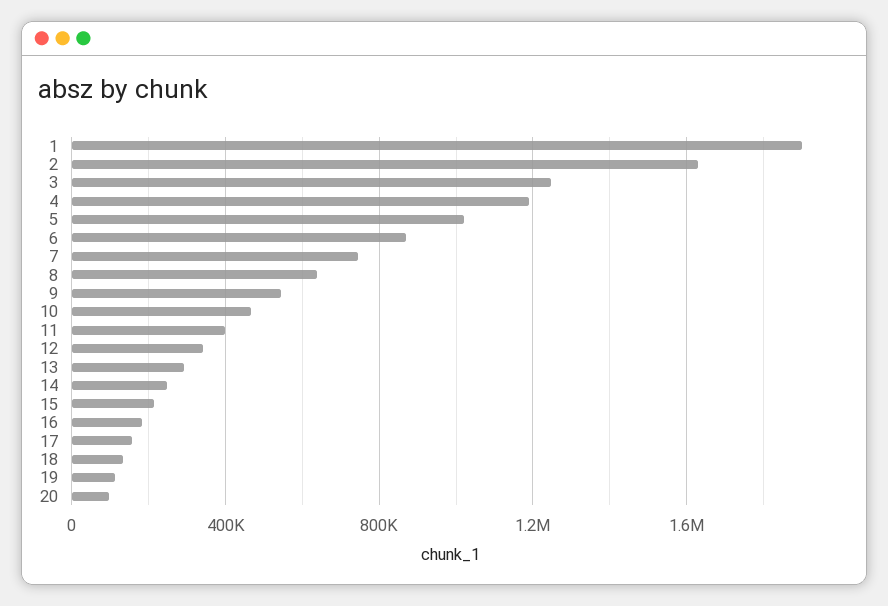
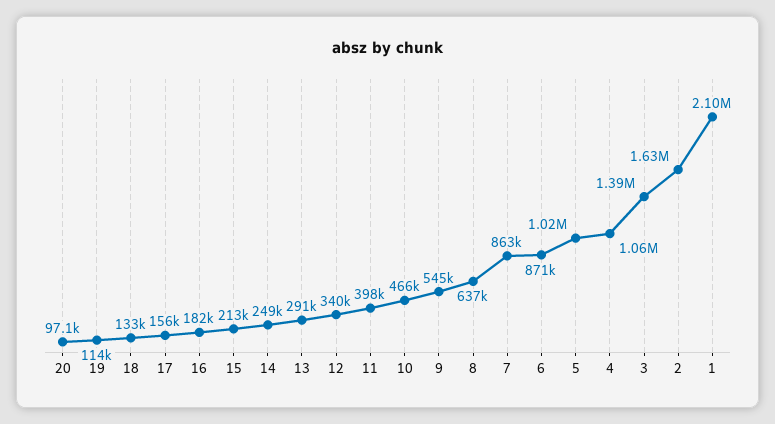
1: 1900000 -> 2100000
3: 1250000 -> 1390000
4: 1200000 -> 1060000
7: 750000 -> 863000

